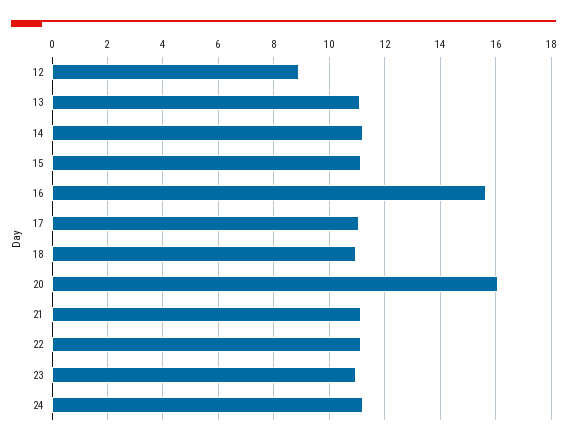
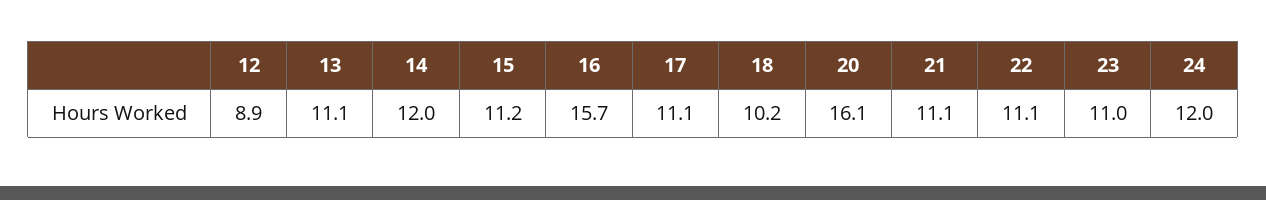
14: 11.25 -> 12
18: 11 -> 10.2
24: 11.25 -> 12

